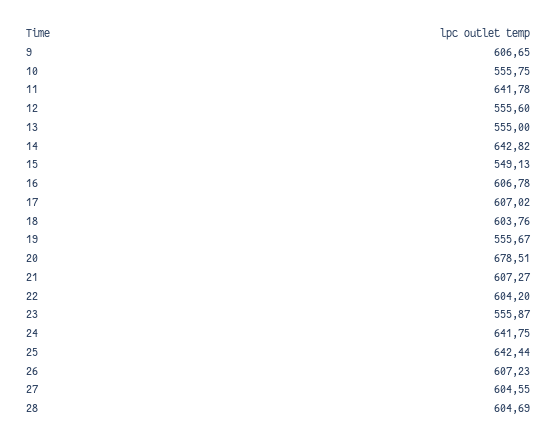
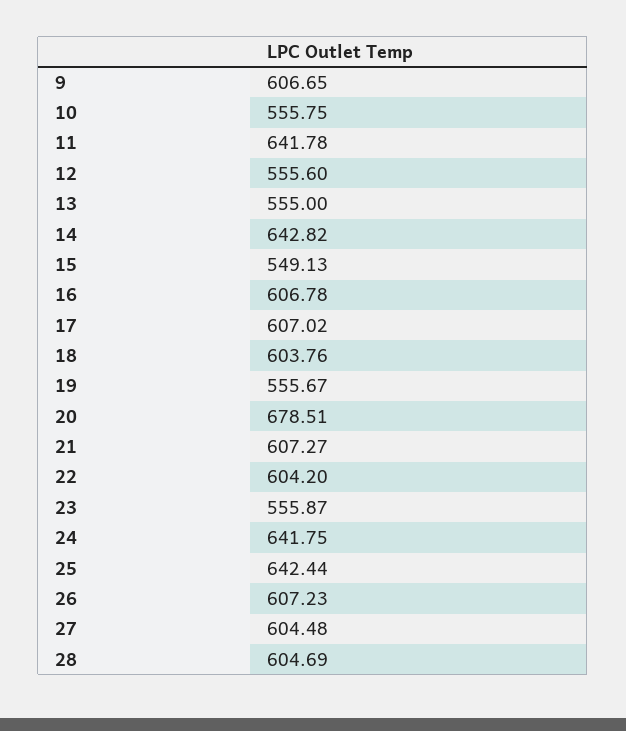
27: 604.55 -> 604.48

